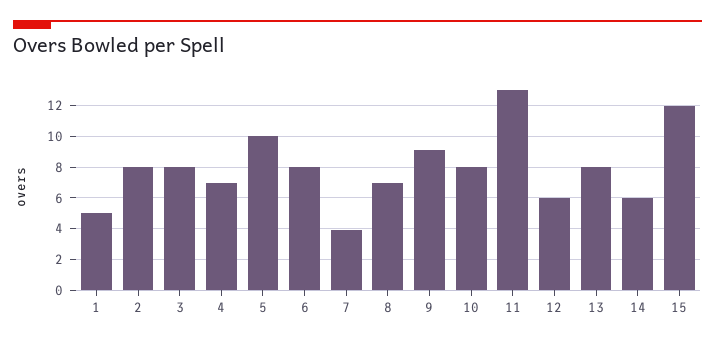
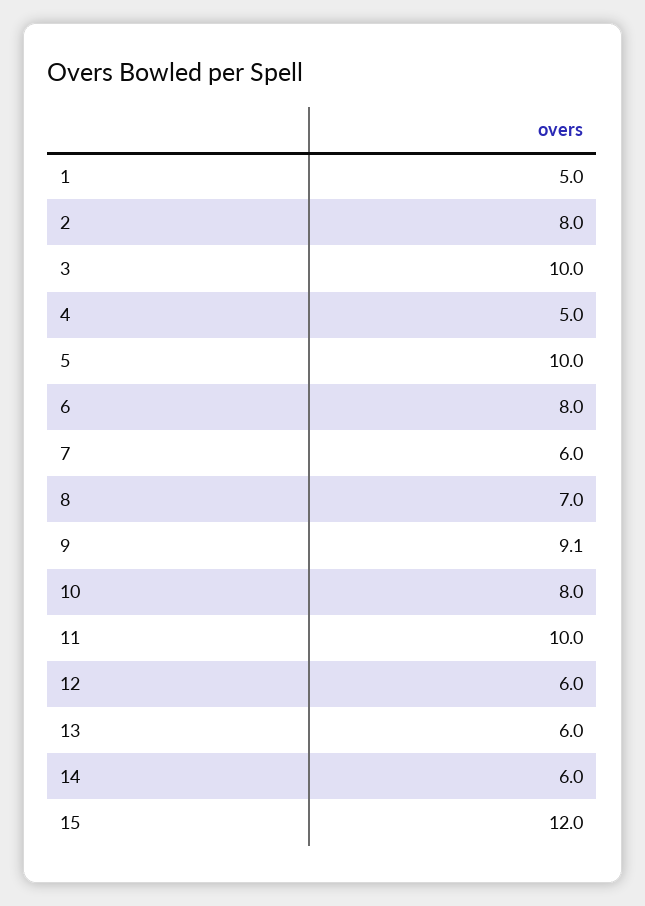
3: 8 -> 10
4: 7 -> 5
7: 4 -> 6
11: 13 -> 10
13: 8 -> 6

